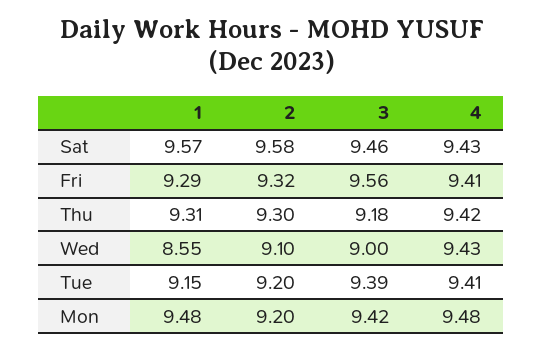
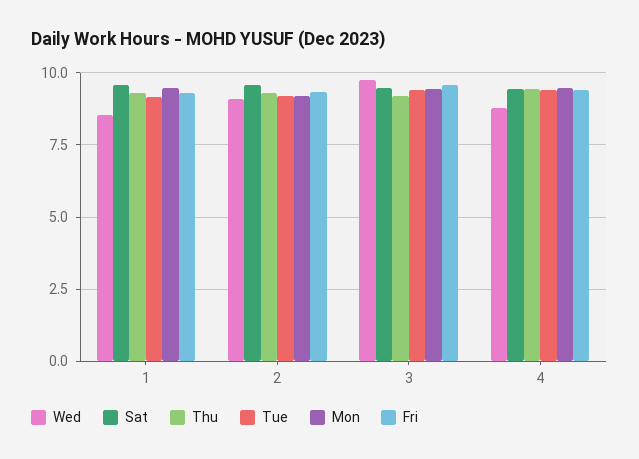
Wed, 3: 9 -> 9.75
Wed, 4: 9.43 -> 8.75

